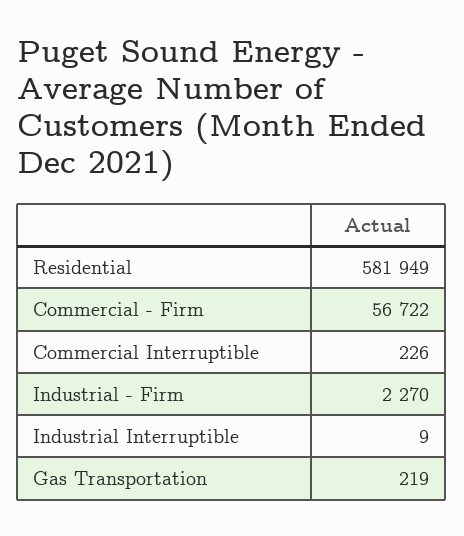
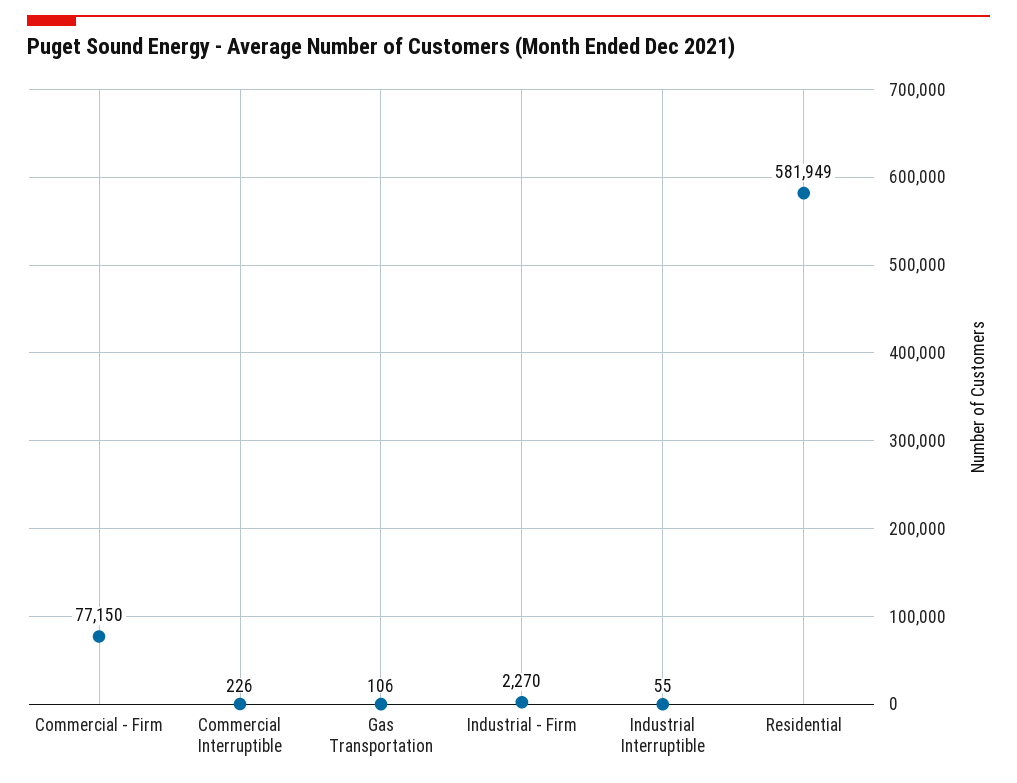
Commercial - Firm: 56722 -> 77150
Industrial Interruptible: 9 -> 55
Gas Transportation: 219 -> 106

